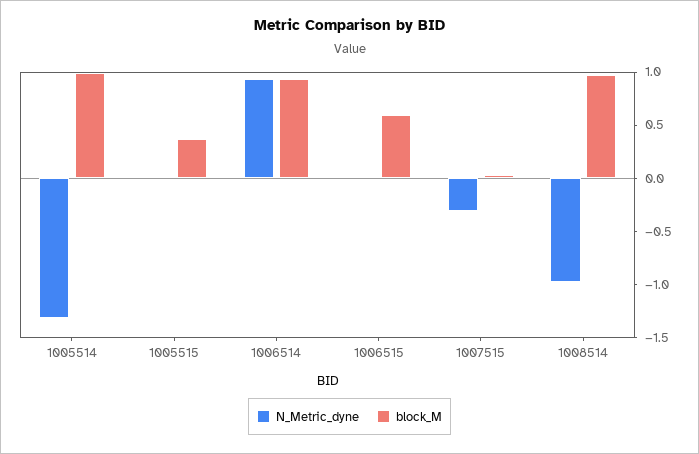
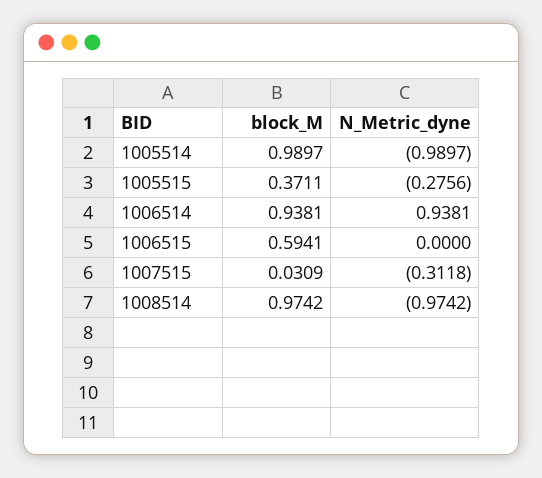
N_Metric_dyne, 1005514: -1.3 -> -0.9897
N_Metric_dyne, 1005515: 0 -> -0.2756

